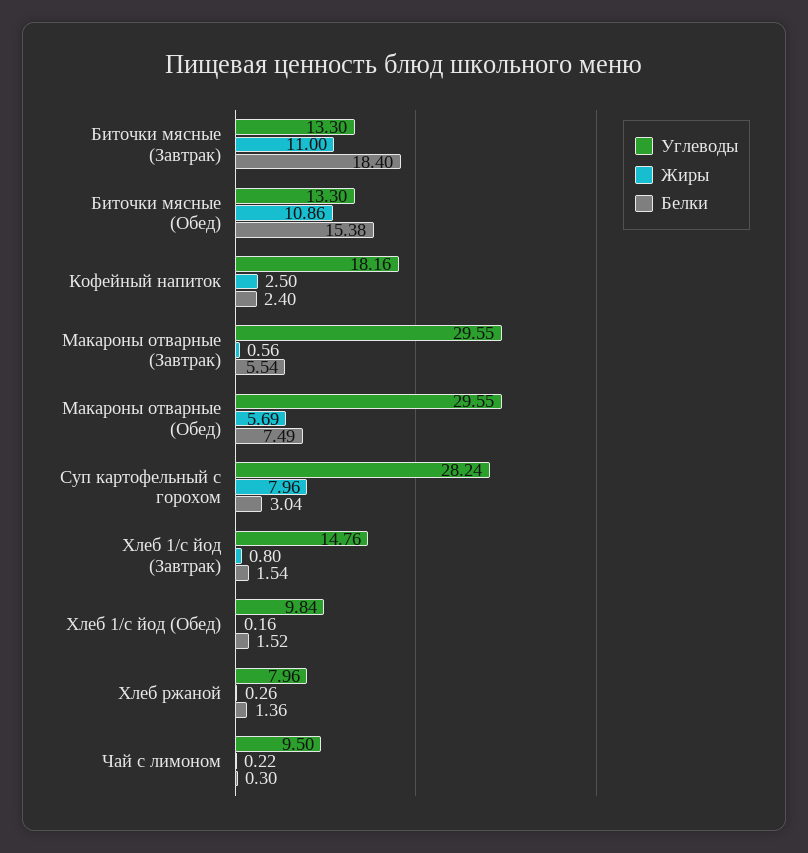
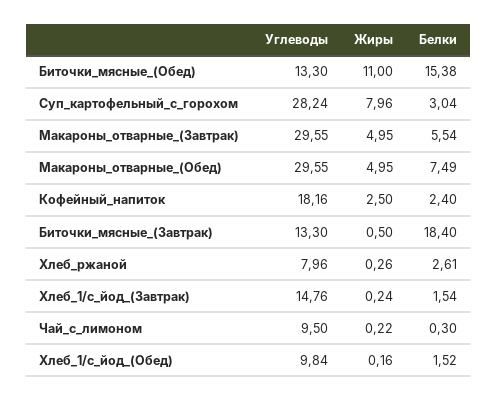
Жиры, Биточки мясные (Завтрак): 11 -> 0.5
Жиры, Биточки мясные (Обед): 10.86 -> 11
Жиры, Макароны отварные (Завтрак): 0.56 -> 4.95
Жиры, Макароны отварные (Обед): 5.69 -> 4.95
Жиры, Хлеб 1/с йод (Завтрак): 0.8 -> 0.24
Белки, Хлеб ржаной: 1.36 -> 2.61

